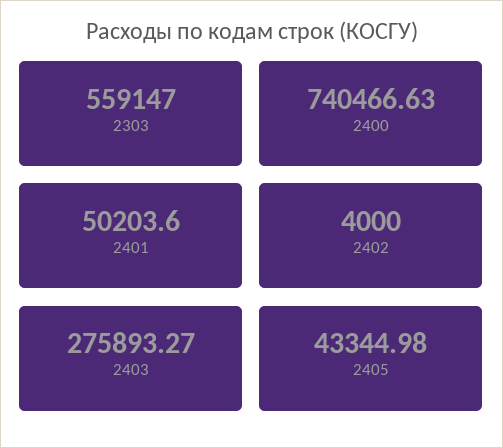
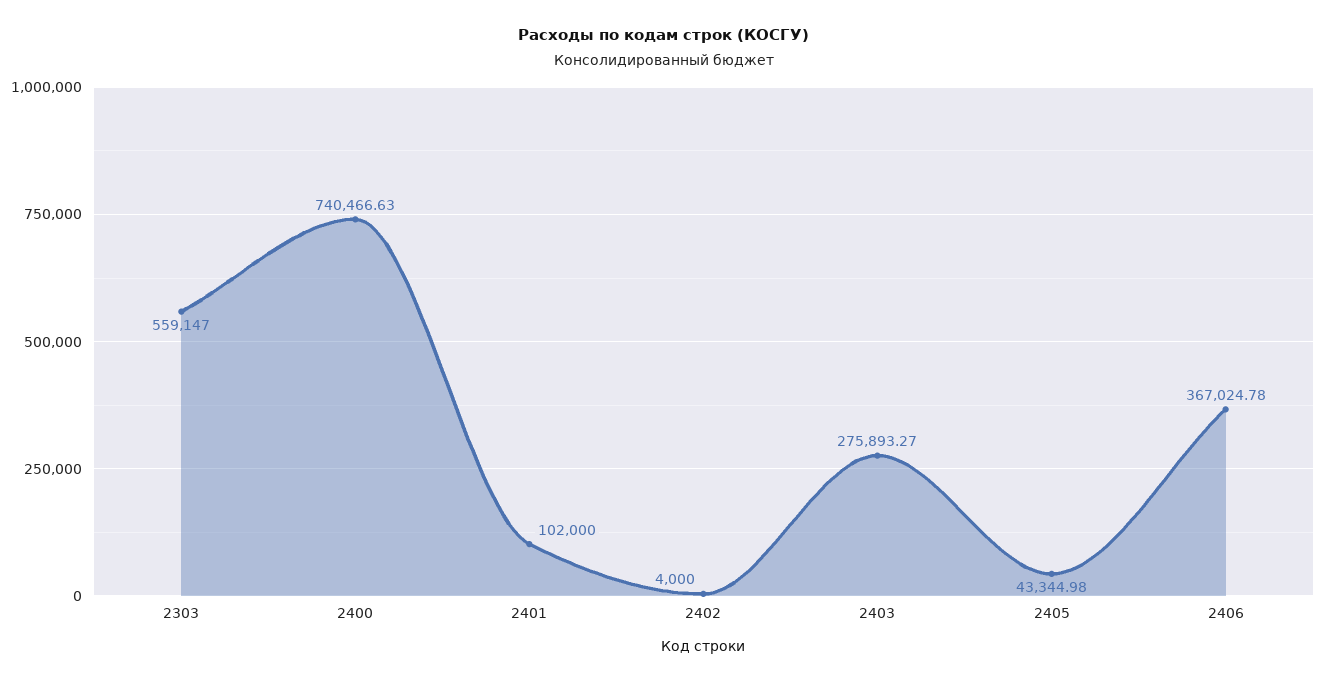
2401: 50203.6 -> 102000
2406: none -> 367024.78

